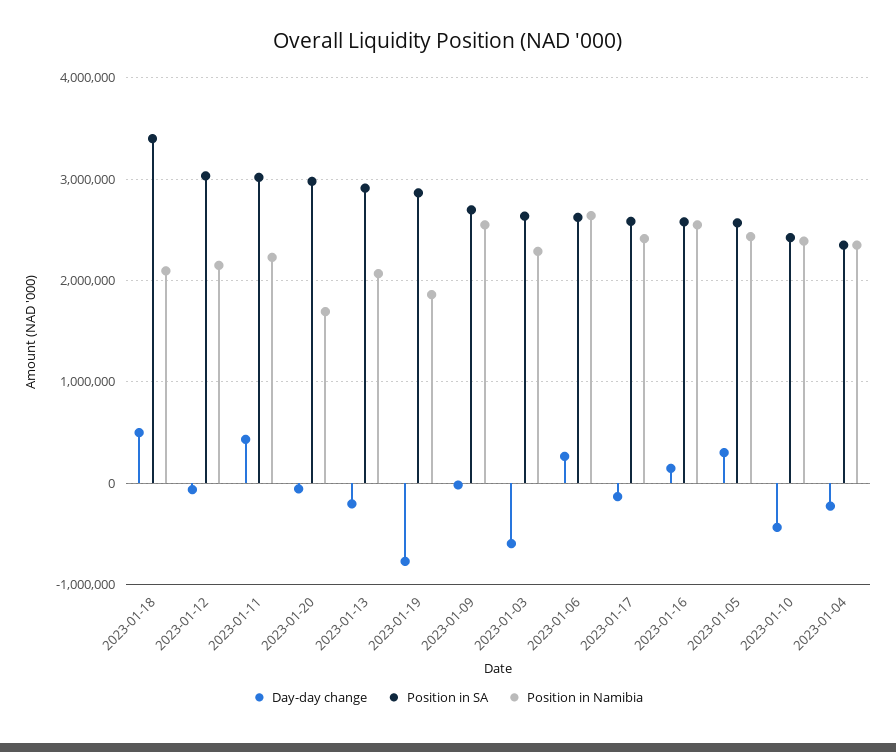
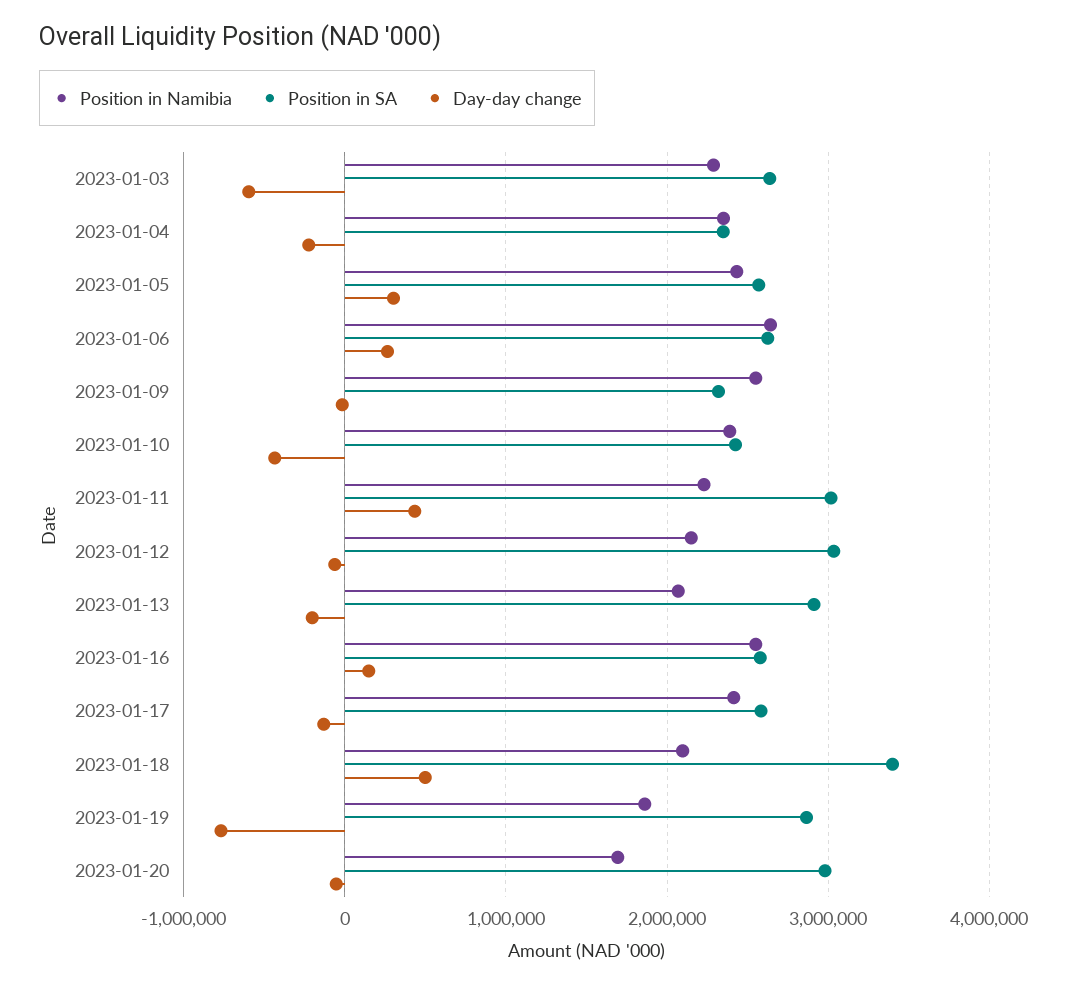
Position in SA, 2023-01-09: 2700000 -> 2300000

